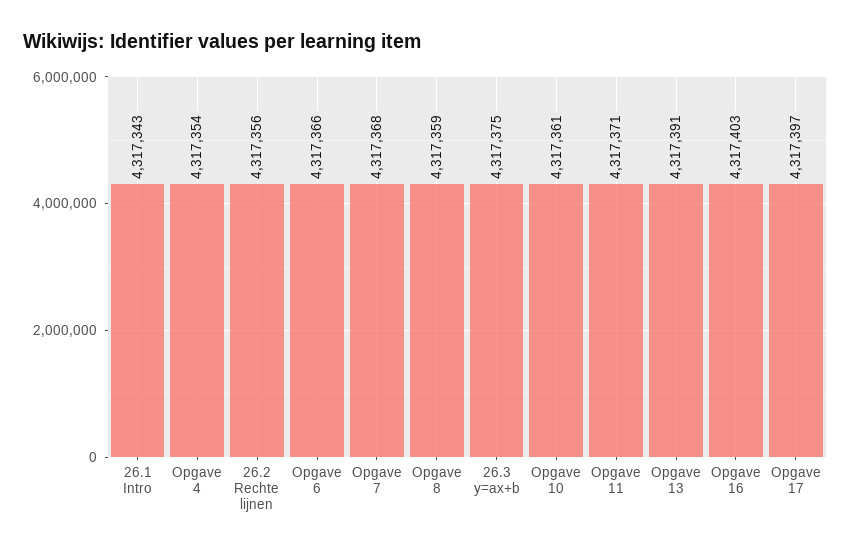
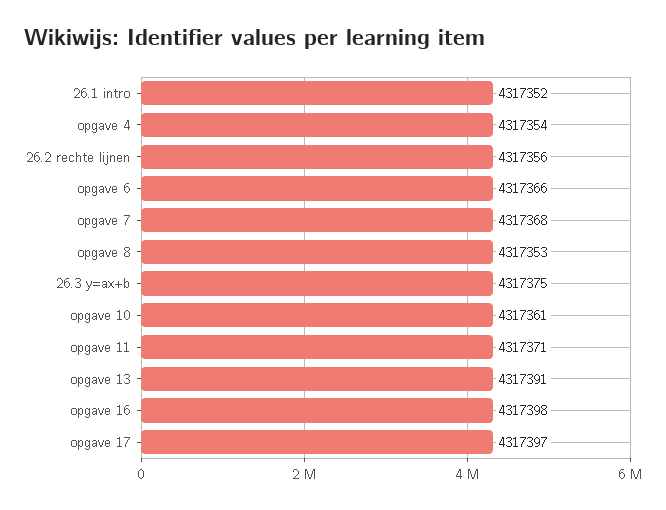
26.1 Intro: 4317343 -> 4317352
Opgave 8: 4317359 -> 4317353
Opgave 16: 4317403 -> 4317398

